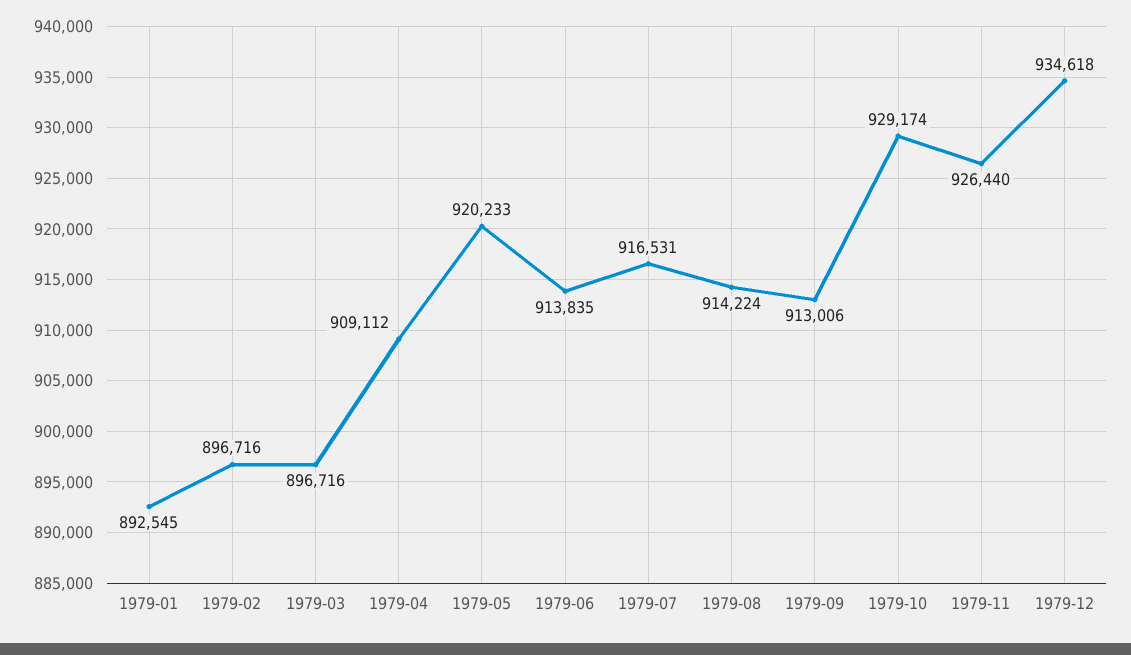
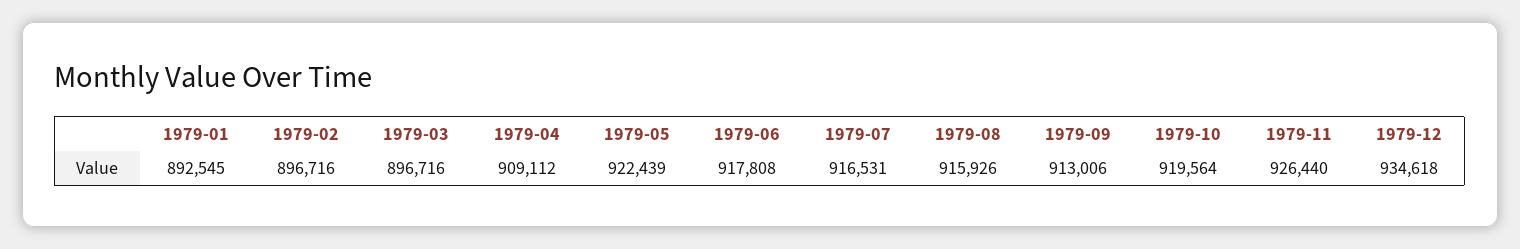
1979-05: 920233 -> 922439
1979-06: 913835 -> 917808
1979-08: 914224 -> 915926
1979-10: 929174 -> 919564

